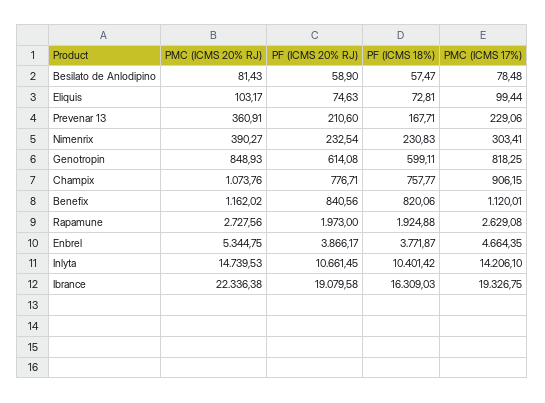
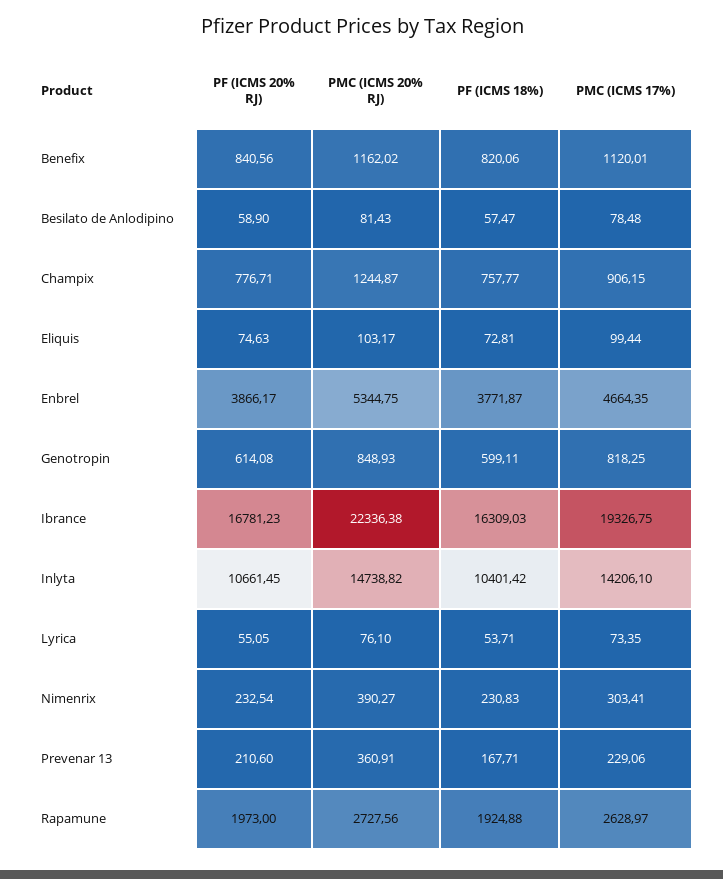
PMC (ICMS 20% RJ), Champix: 1073.76 -> 1244.87
PMC (ICMS 17%), Rapamune: 2629.08 -> 2628.97
PMC (ICMS 20% RJ), Inlyta: 14739.53 -> 14738.82
PF (ICMS 20% RJ), Ibrance: 19079.58 -> 16781.23
PF (ICMS 20% RJ), Lyrica: none -> 55.05
PMC (ICMS 20% RJ), Lyrica: none -> 76.1
PF (ICMS 18%), Lyrica: none -> 53.71
PMC (ICMS 17%), Lyrica: none -> 73.35

